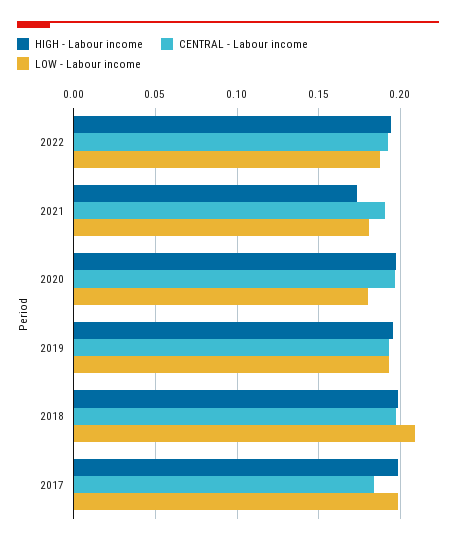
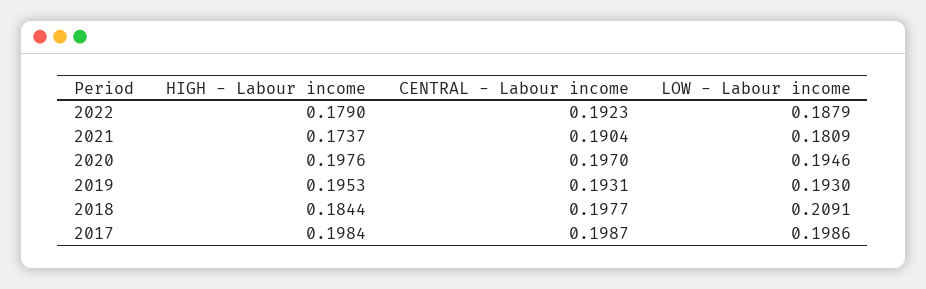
HIGH - Labour income, 2022: 0.195 -> 0.179
LOW - Labour income, 2020: 0.18 -> 0.1946
HIGH - Labour income, 2018: 0.2 -> 0.1844
CENTRAL - Labour income, 2017: 0.185 -> 0.1987

